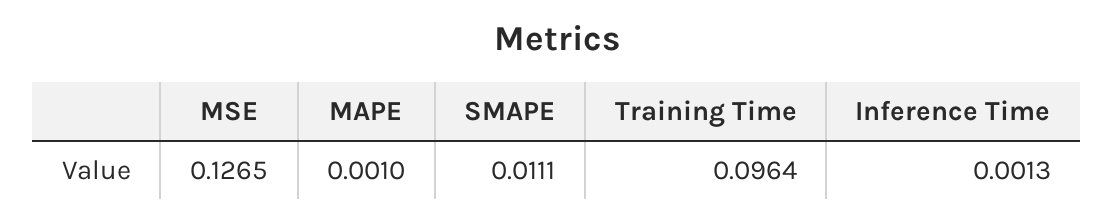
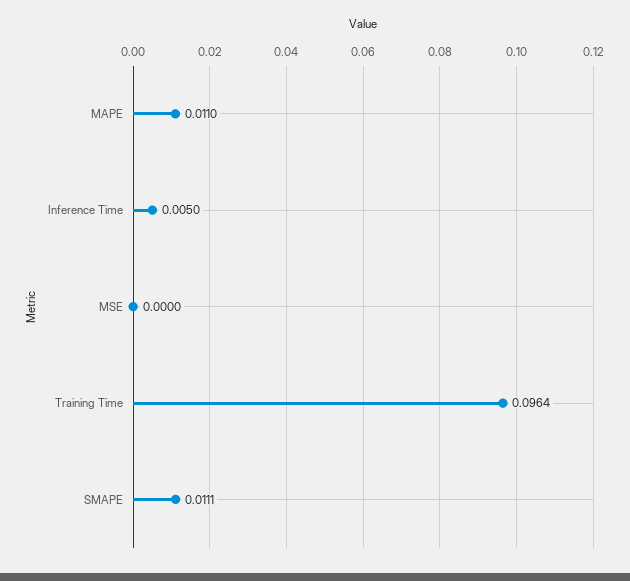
MSE: 0.1265 -> 0
MAPE: 0.001 -> 0.011
Inference Time: 0.0013 -> 0.005

